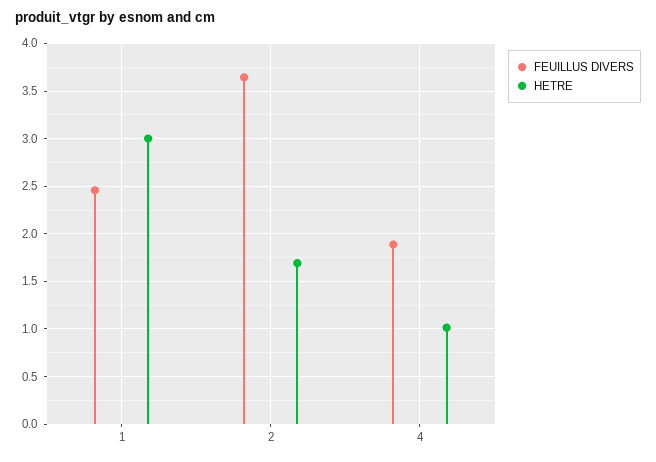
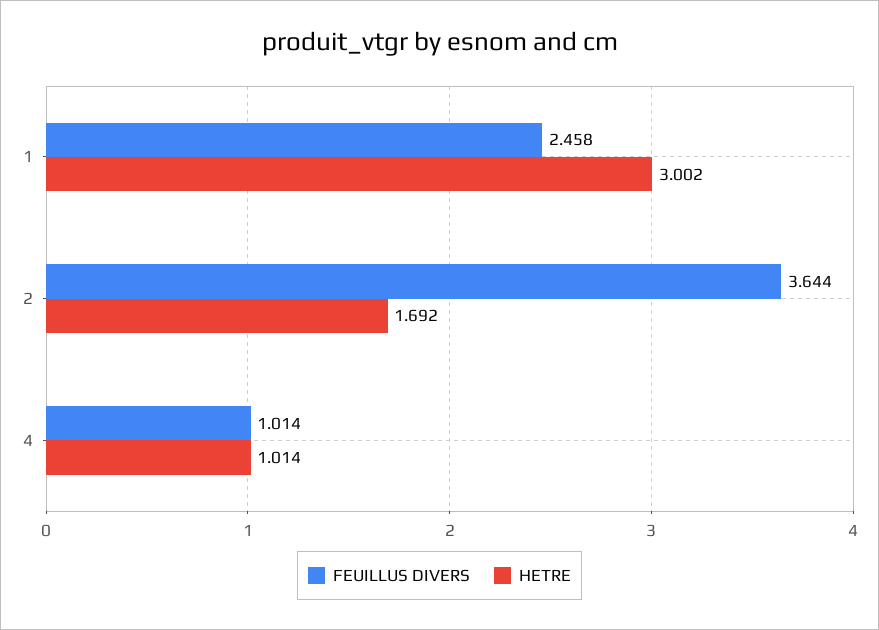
FEUILLUS DIVERS, 4: 1.9 -> 1.014

